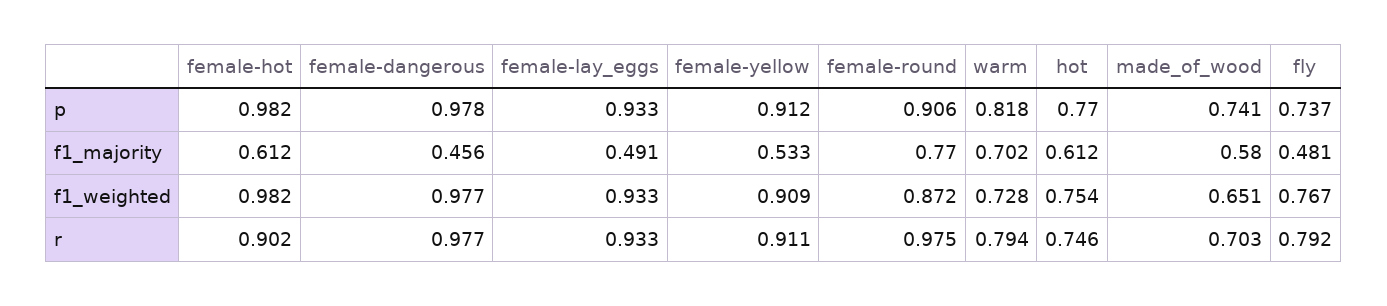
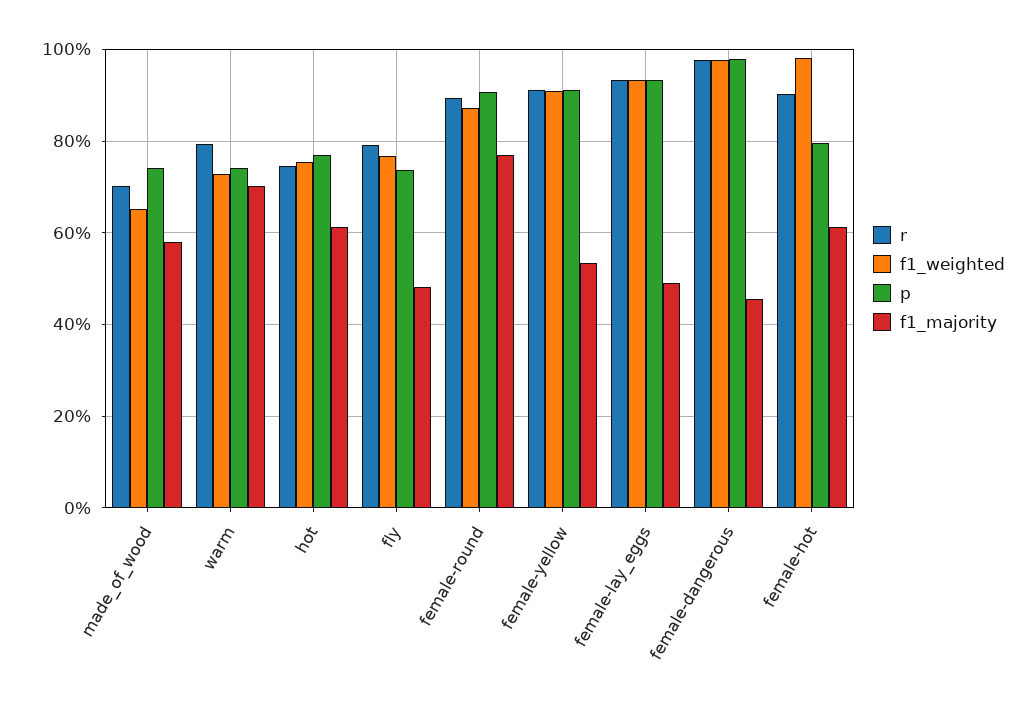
p, female-hot: 0.982 -> 0.8
p, warm: 0.818 -> 0.74
r, female-round: 0.975 -> 0.9

